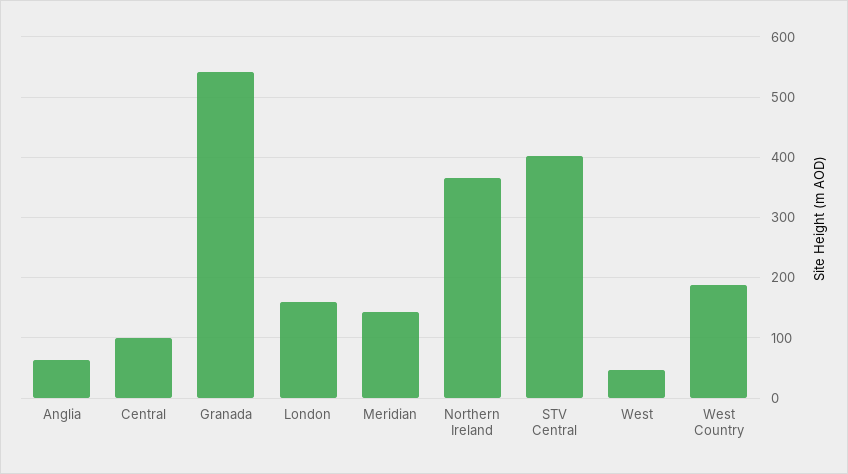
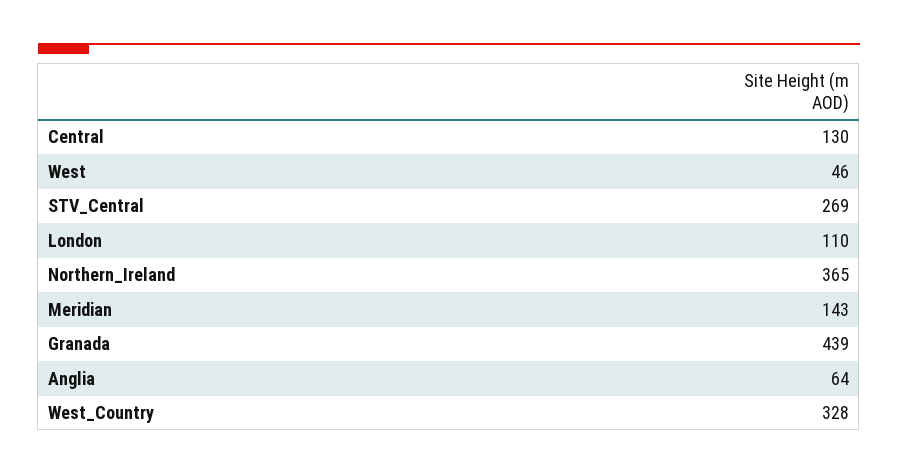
Central: 100 -> 130
Granada: 540 -> 439
London: 160 -> 110
STV Central: 400 -> 269
West Country: 190 -> 328

